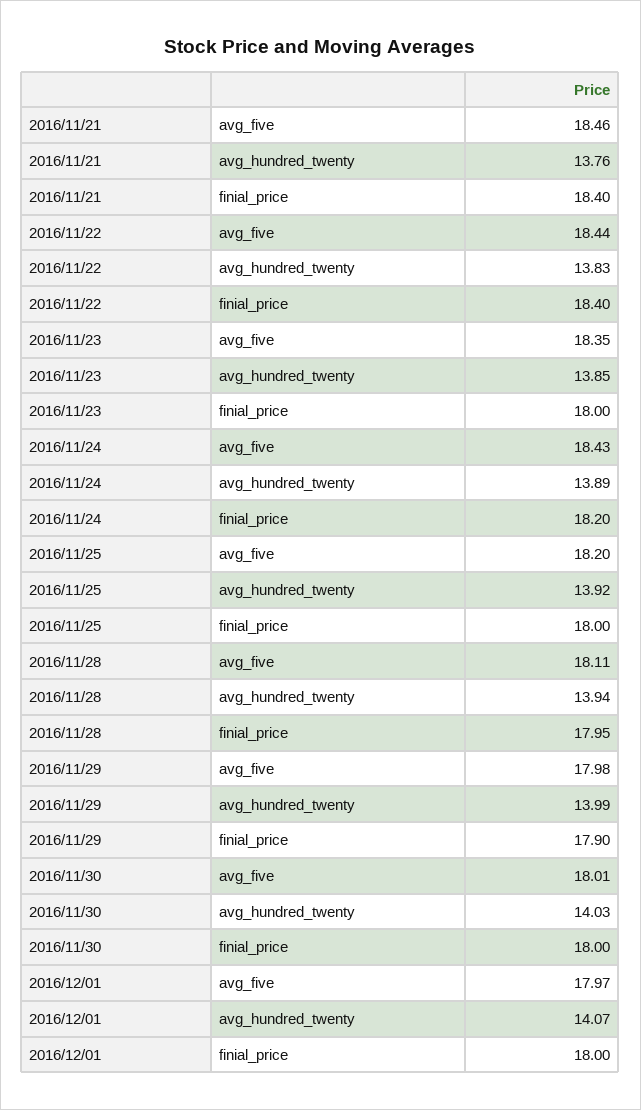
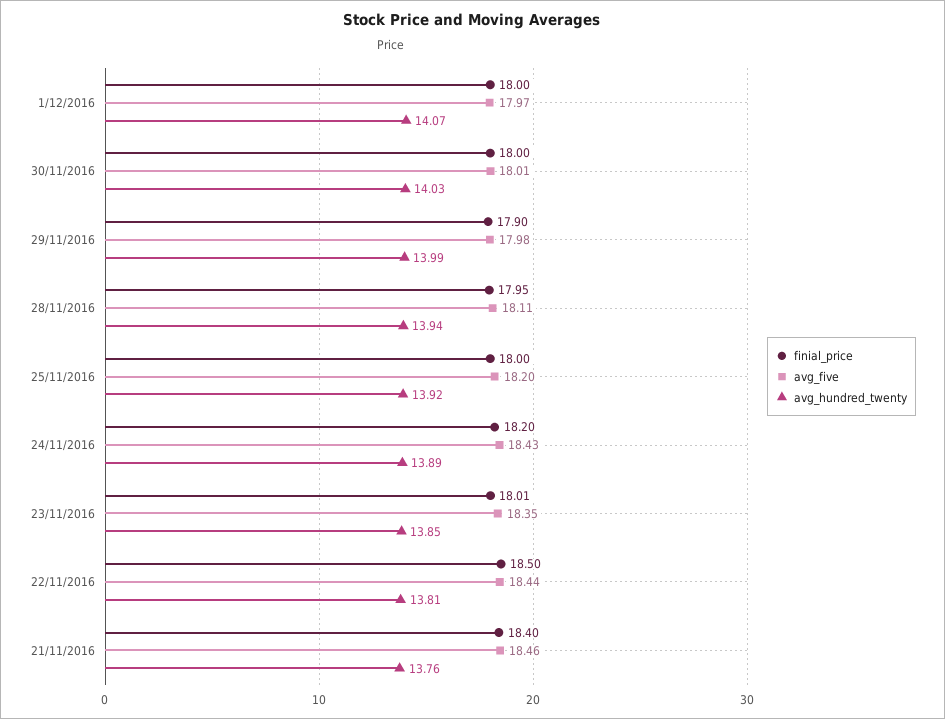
avg_hundred_twenty, 2016/11/22: 13.83 -> 13.81
finial_price, 2016/11/22: 18.4 -> 18.5
finial_price, 2016/11/23: 18 -> 18.01

